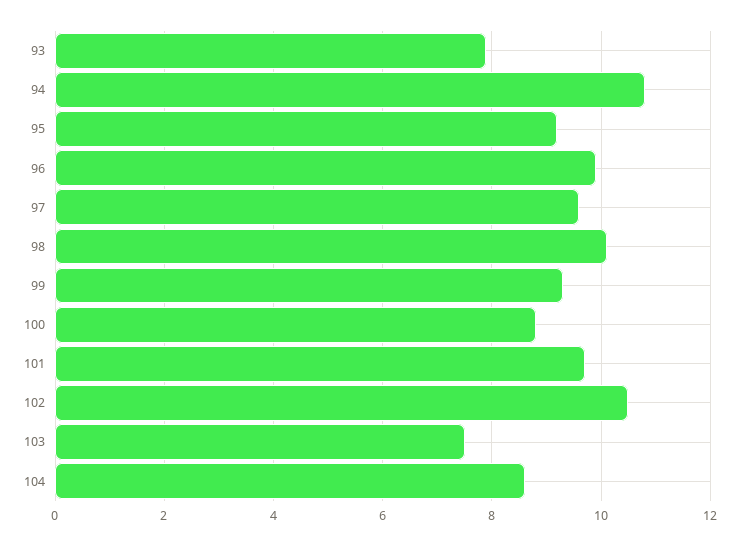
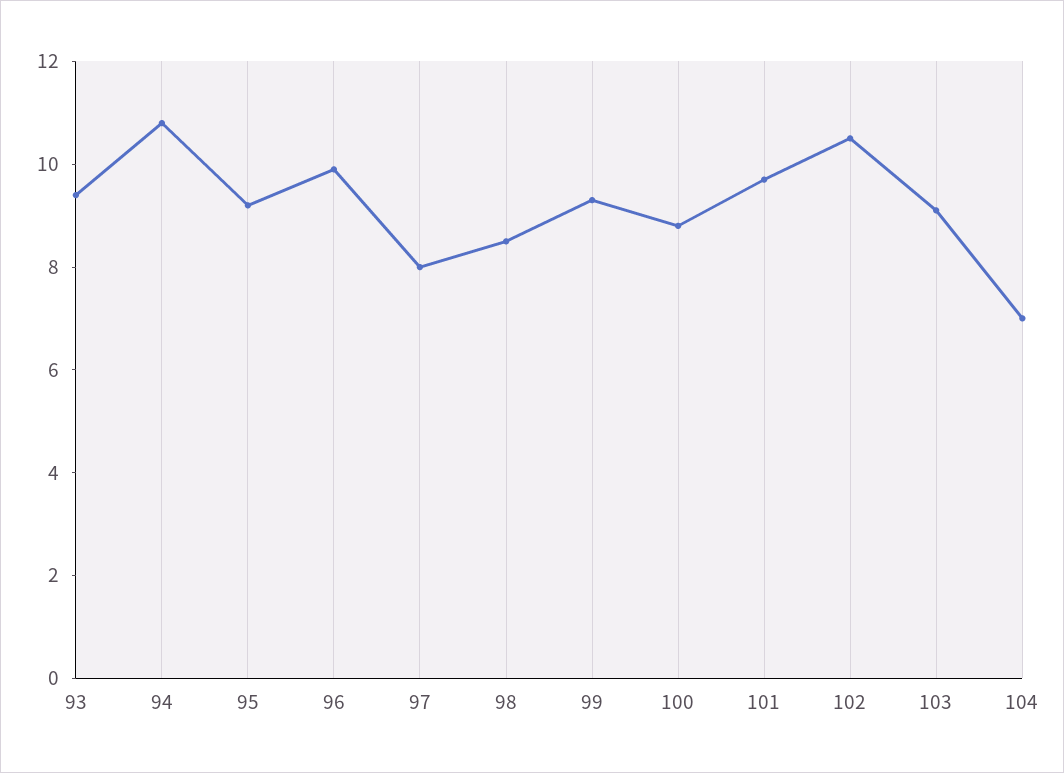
93: 8 -> 9.5
97: 9.5 -> 8
98: 10 -> 8.5
103: 7.5 -> 9
104: 8.5 -> 7

